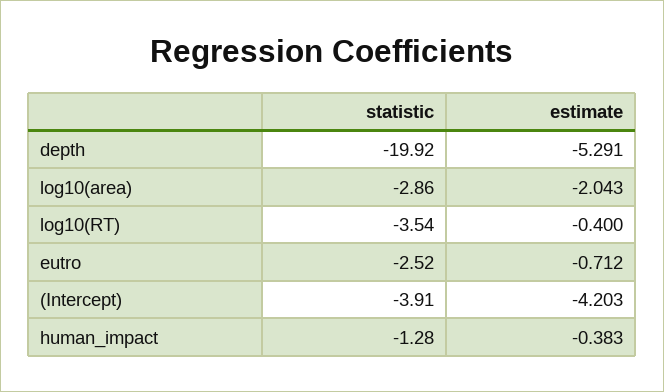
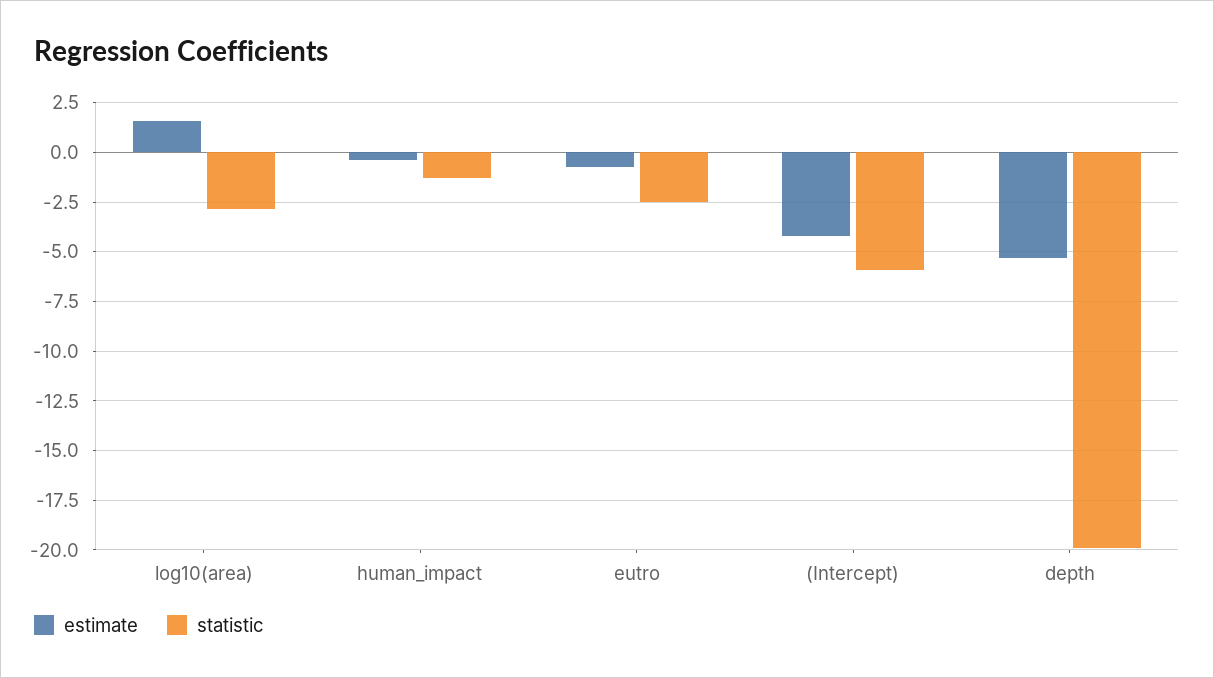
estimate, log10(area): -2.043 -> 1.5
statistic, log10(RT): -3.54 -> none
estimate, log10(RT): -0.4 -> none
statistic, (Intercept): -3.91 -> -6

